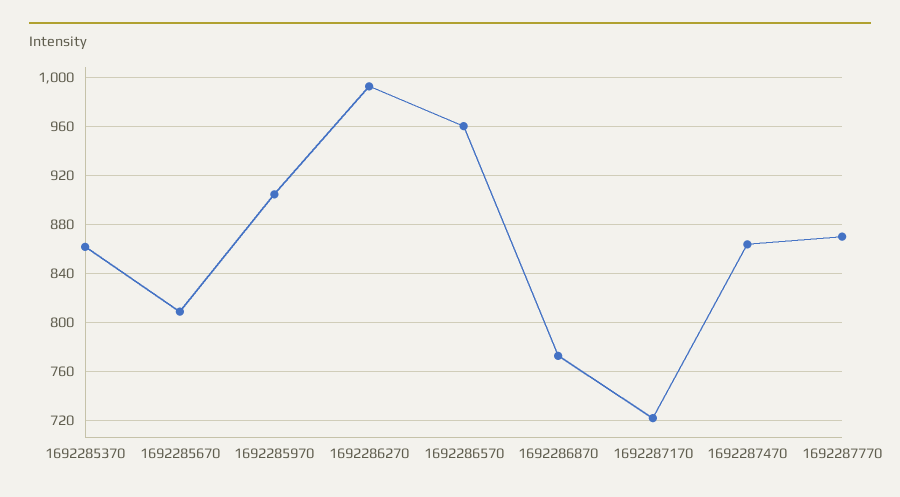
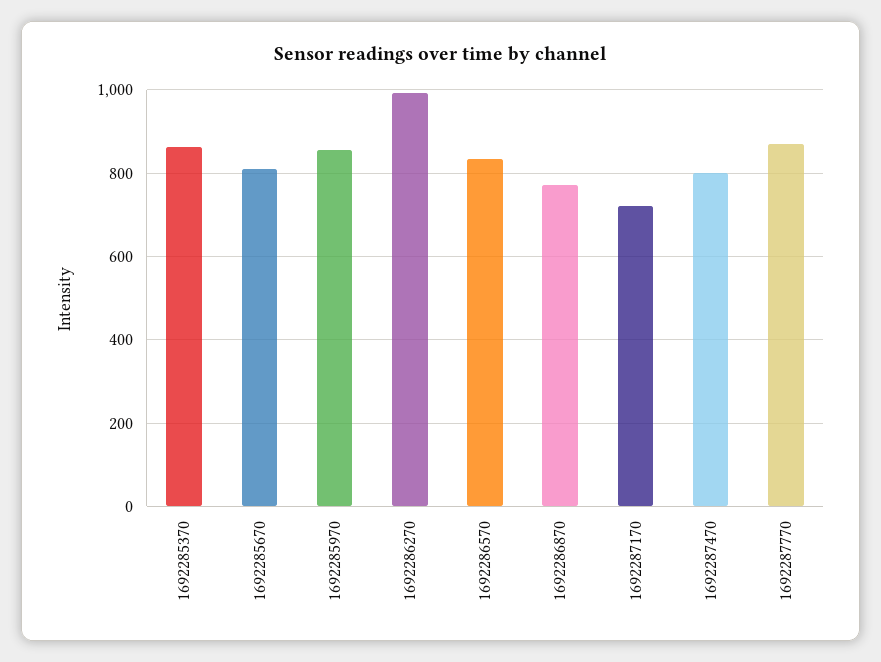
1692285970: 905 -> 860
1692286570: 960 -> 840
1692287470: 865 -> 800

